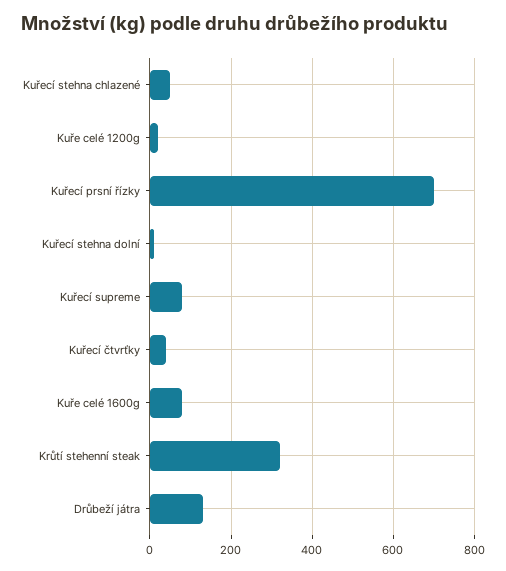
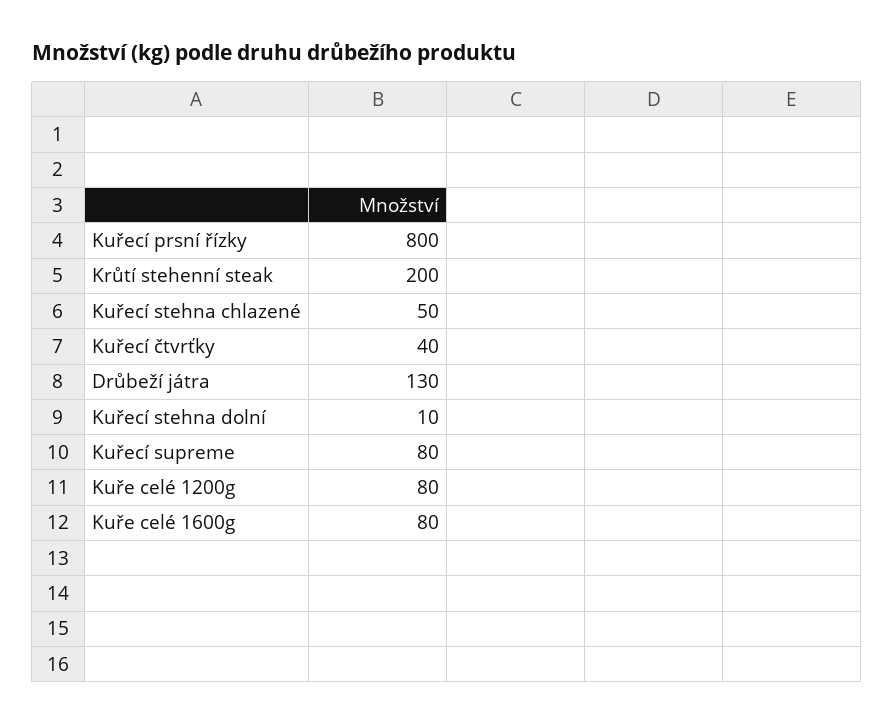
Kuře celé 1200g: 20 -> 80
Kuřecí prsní řízky: 700 -> 800
Krůtí stehenní steak: 320 -> 200

